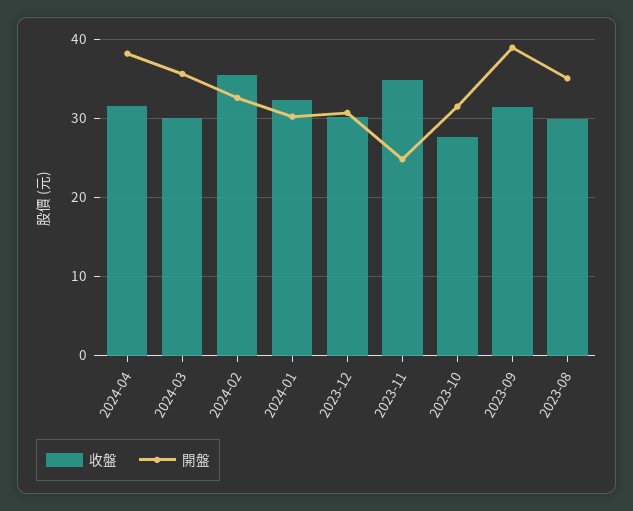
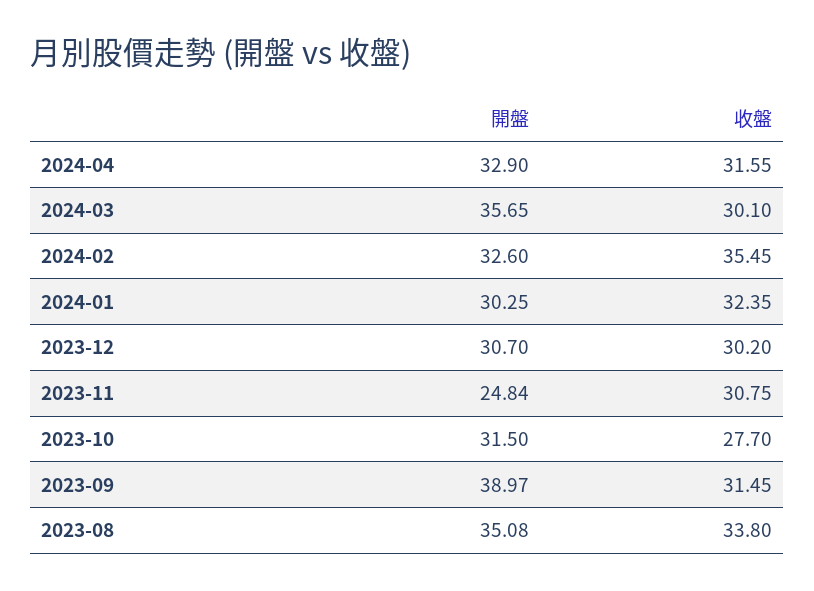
開盤, 2024-04: 38 -> 32.9
收盤, 2023-11: 35 -> 30.75
收盤, 2023-08: 30 -> 33.8

